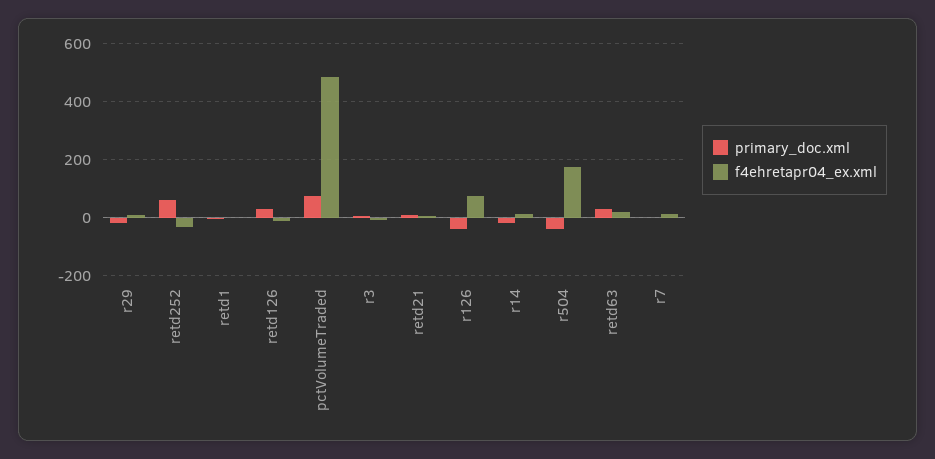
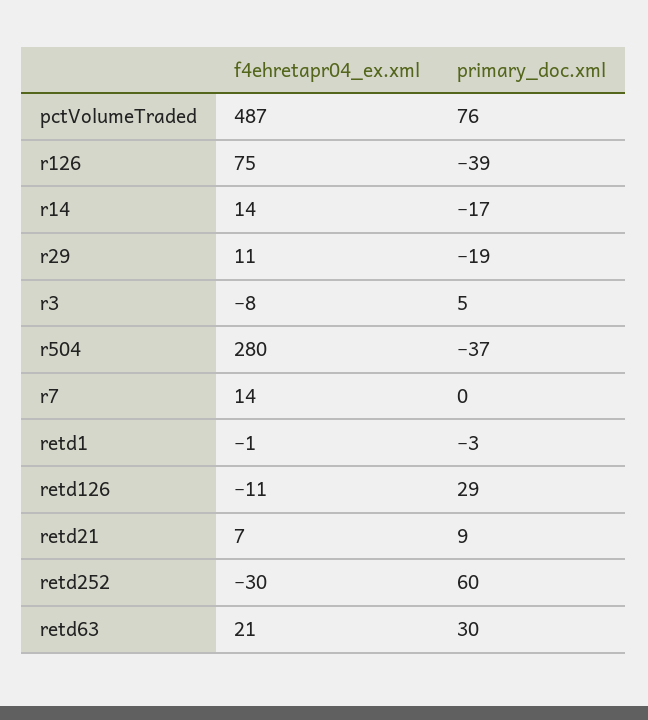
f4ehretapr04_ex.xml, r504: 175 -> 280

